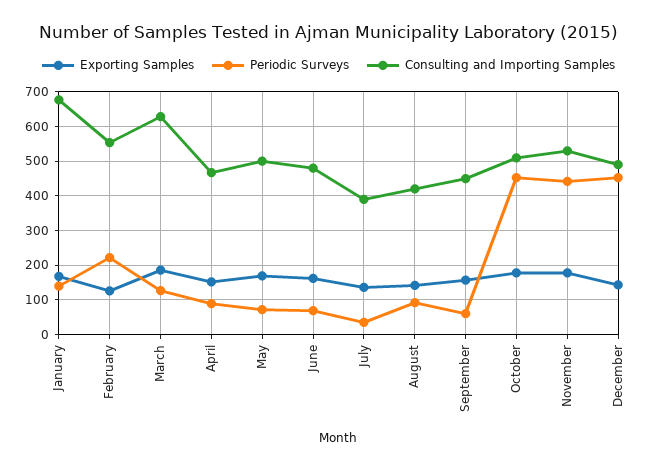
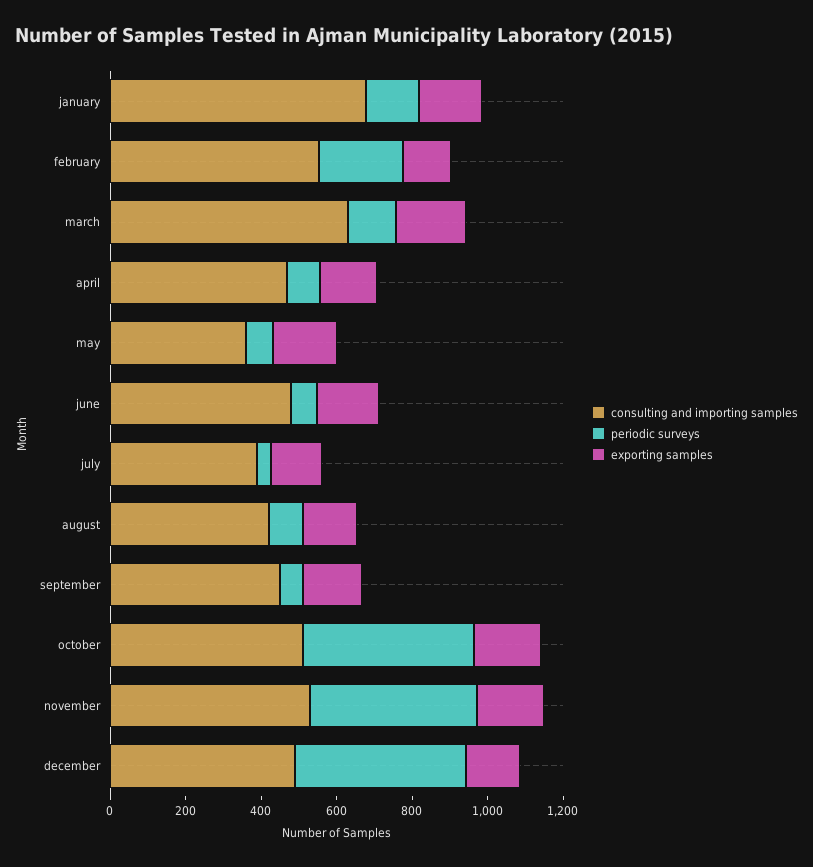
Consulting and Importing Samples, May: 500 -> 350

